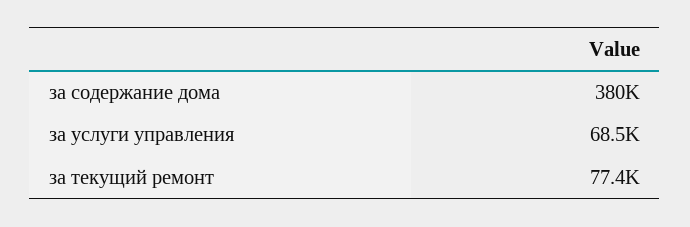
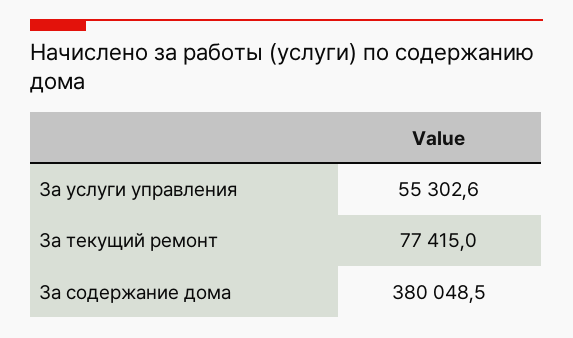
за услуги управления: 68500 -> 55302.6

